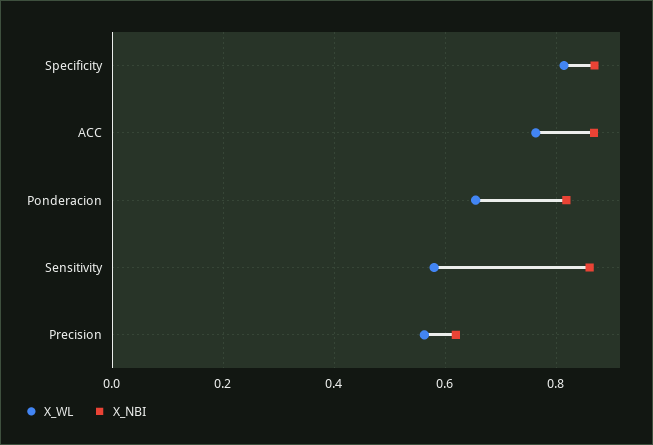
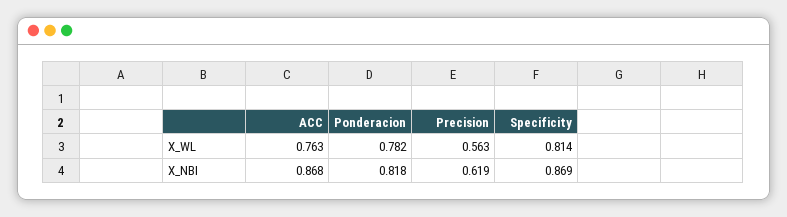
X_WL, Ponderacion: 0.66 -> 0.782
X_WL, Sensitivity: 0.58 -> none
X_NBI, Sensitivity: 0.86 -> none

